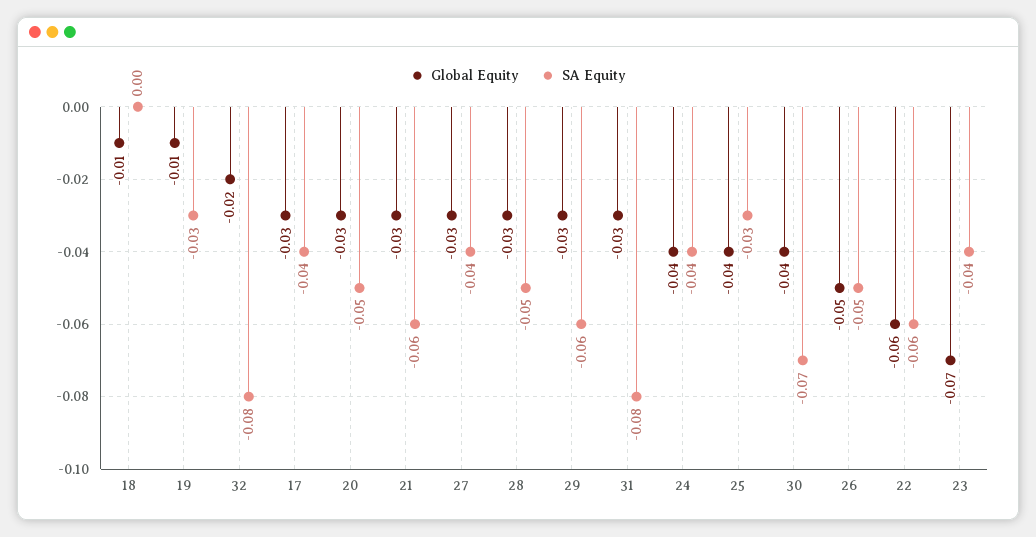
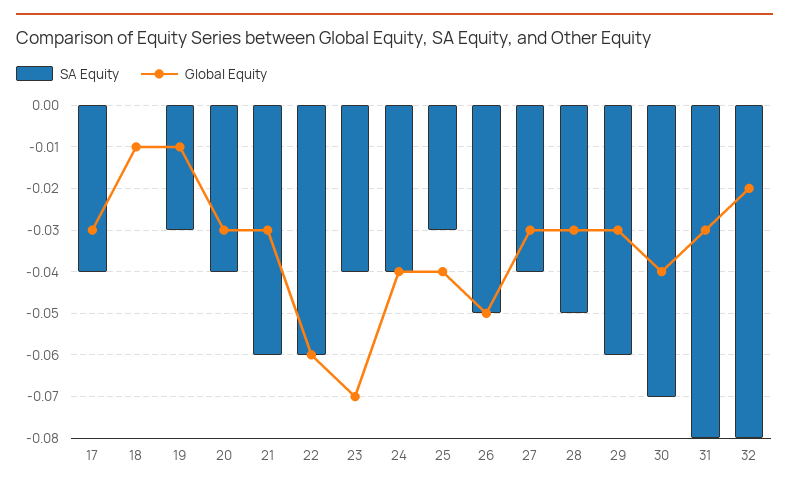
SA Equity, 20: -0.05 -> -0.04

